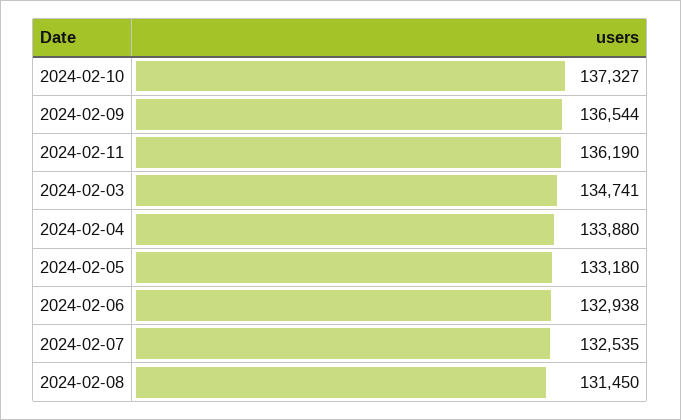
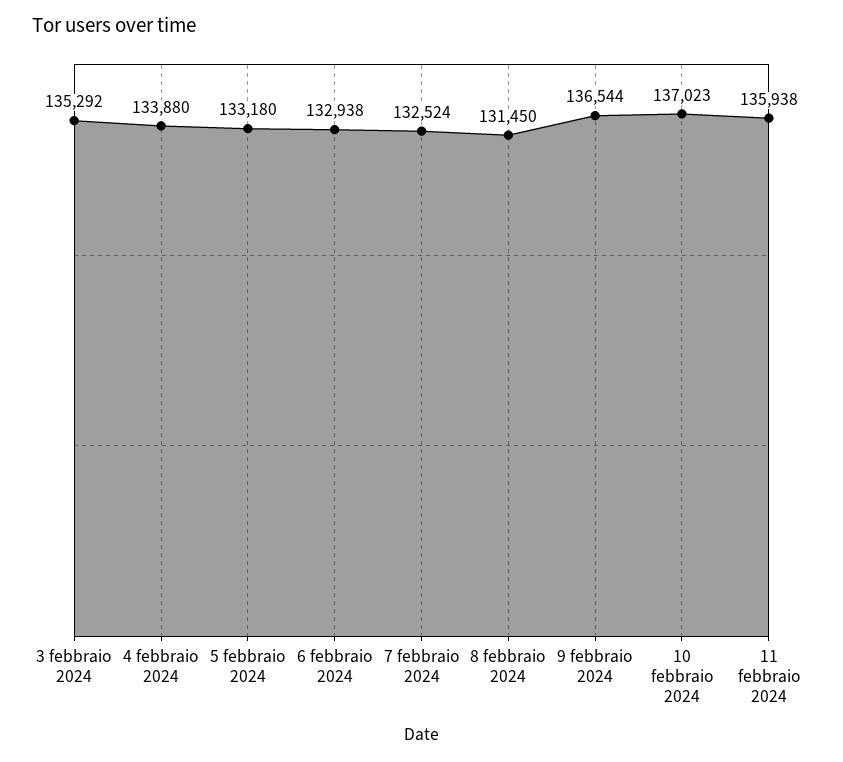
2024-02-10: 137327 -> 137023
2024-02-11: 136190 -> 135938
2024-02-03: 134741 -> 135292
2024-02-07: 132535 -> 132524

